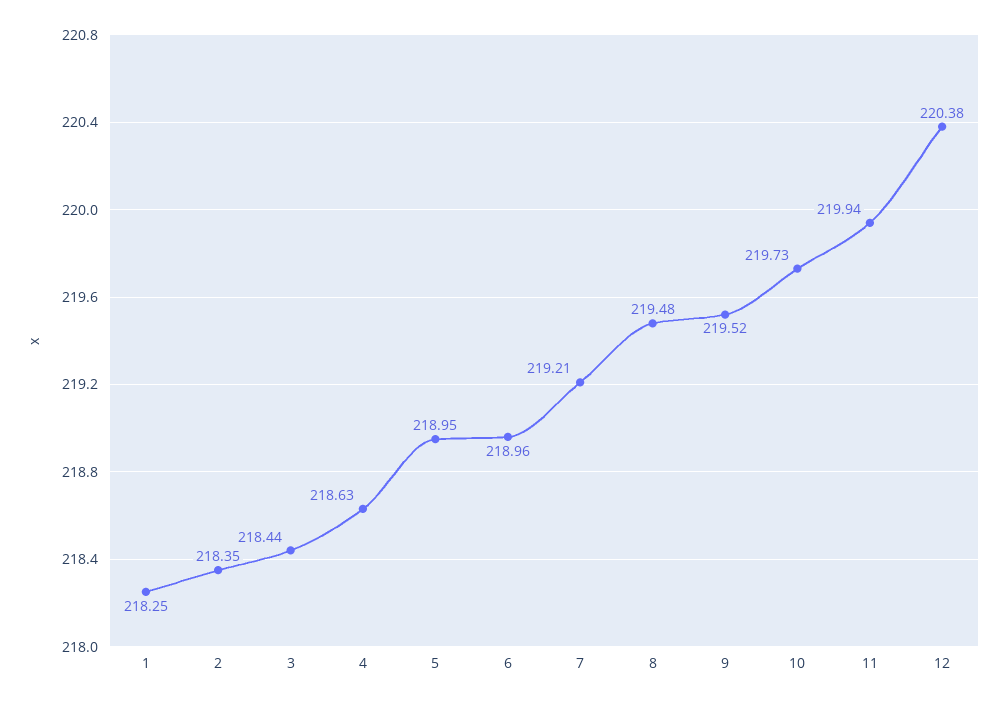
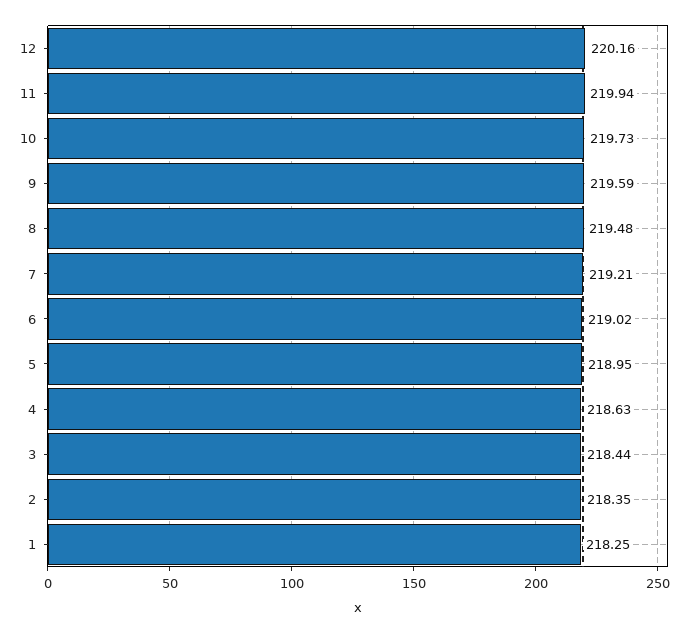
6: 218.96 -> 219.02
9: 219.52 -> 219.59
12: 220.38 -> 220.16

